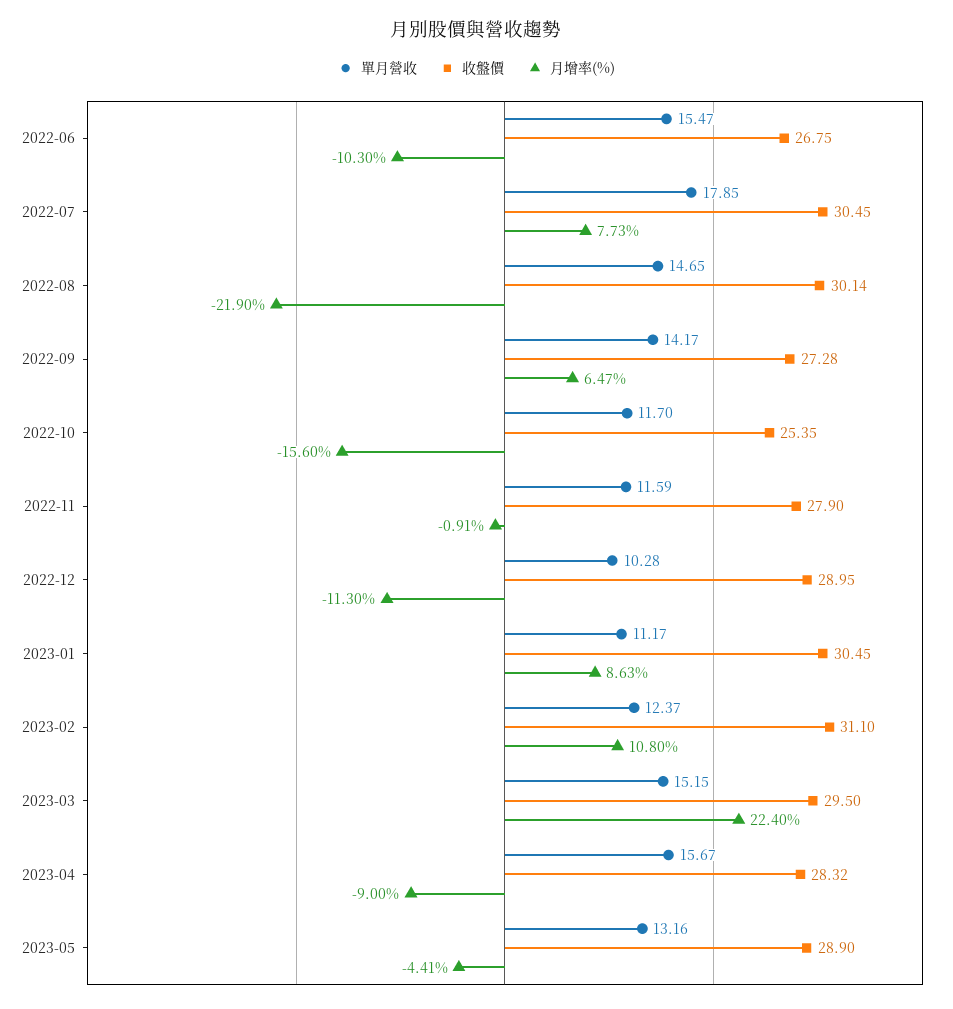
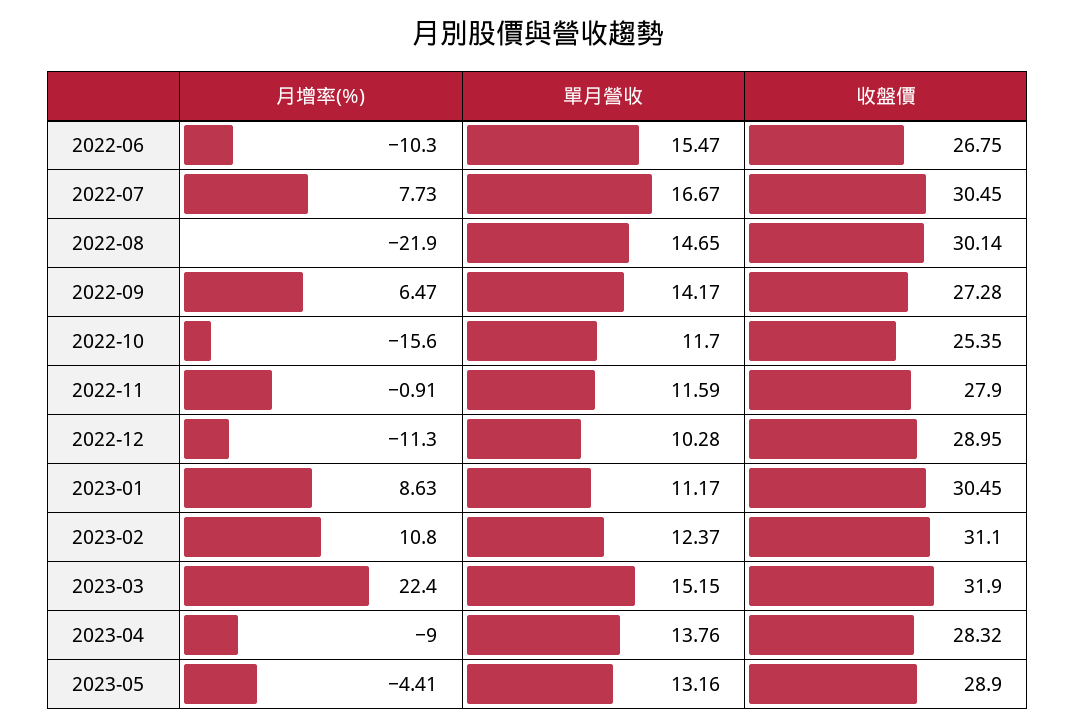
單月營收, 2022-07: 17.85 -> 16.67
收盤價, 2023-03: 29.5 -> 31.9
單月營收, 2023-04: 15.67 -> 13.76

